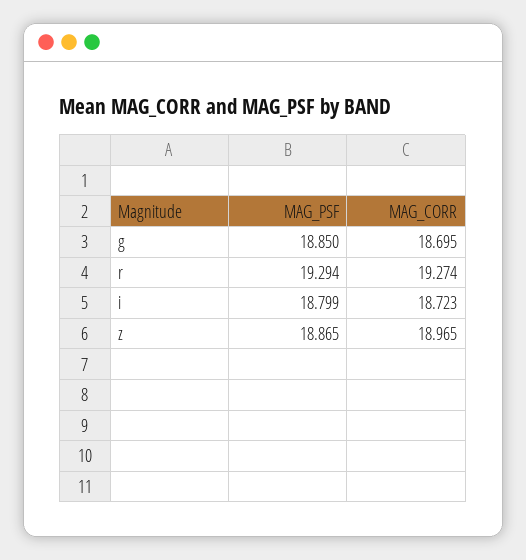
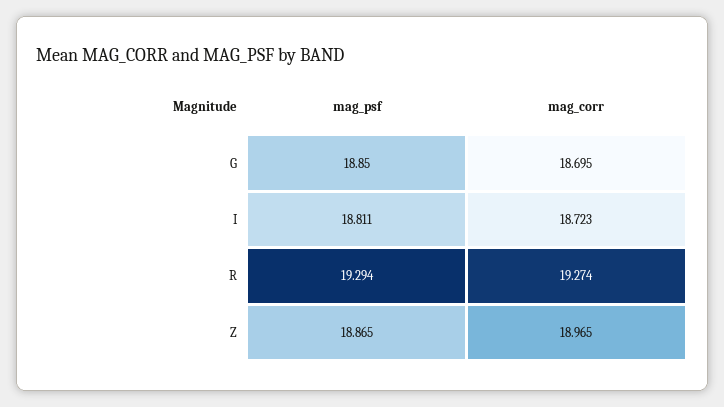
MAG_PSF, i: 18.799 -> 18.811

